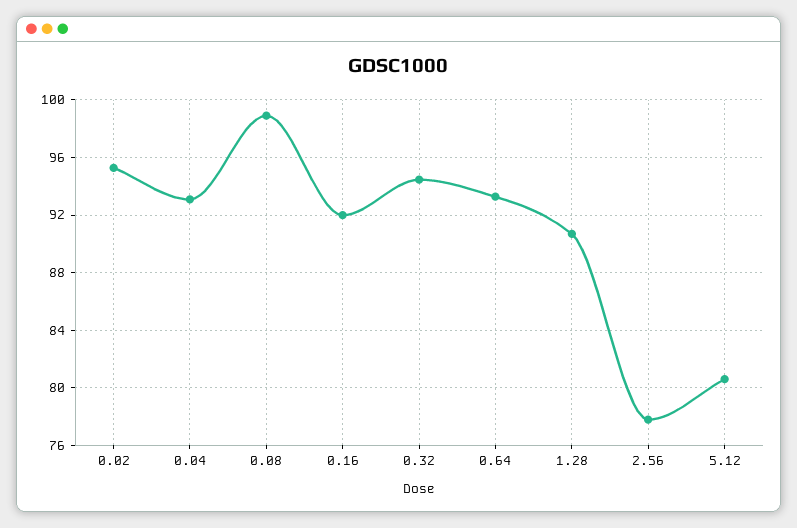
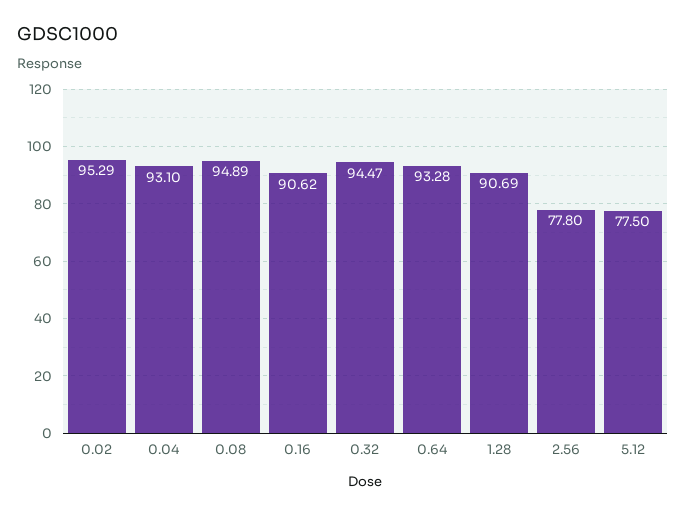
0.08: 99 -> 94.89
0.16: 92 -> 90.62
5.12: 80.5 -> 77.5

